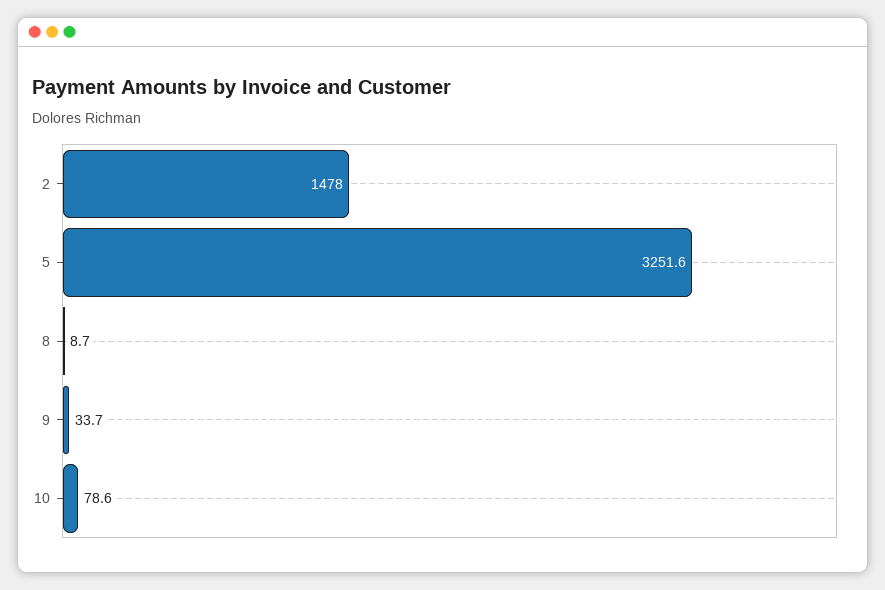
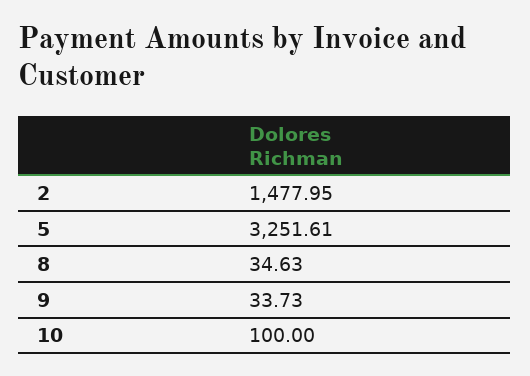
8: 8.7 -> 34.63
10: 78.6 -> 100

